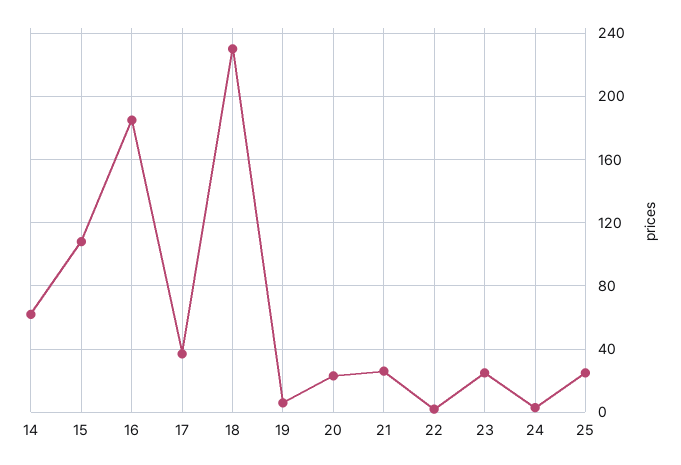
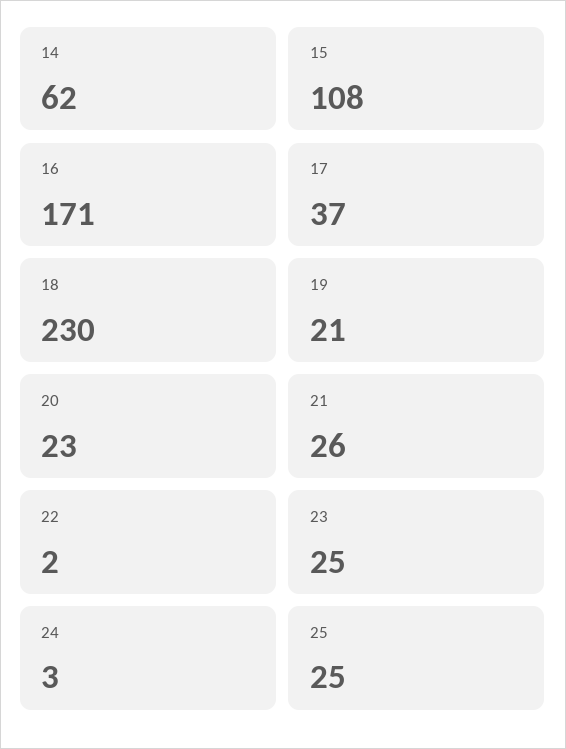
16: 185 -> 171
19: 5 -> 21

